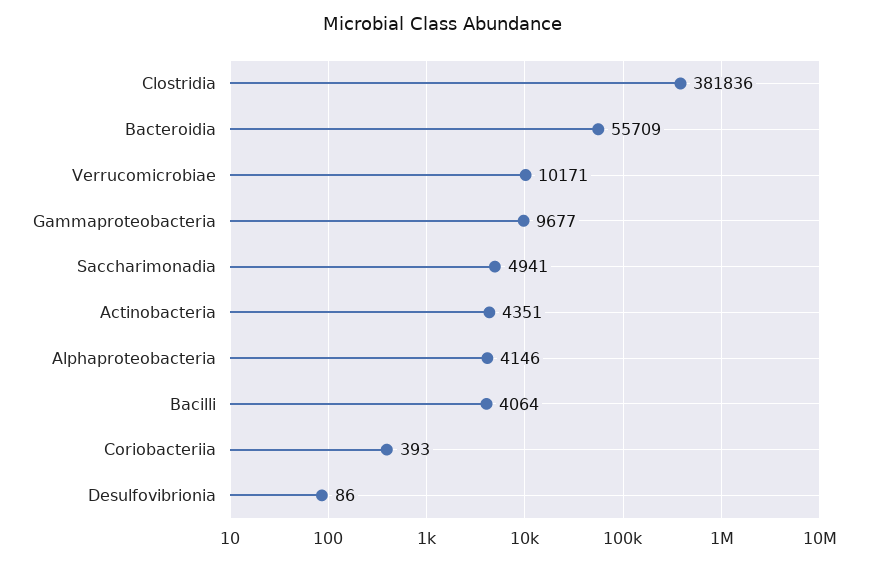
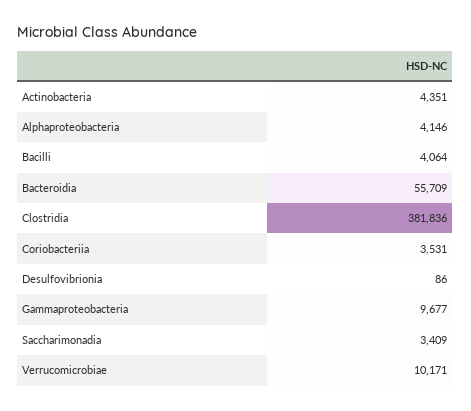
Saccharimonadia: 4941 -> 3409
Coriobacteriia: 393 -> 3531

